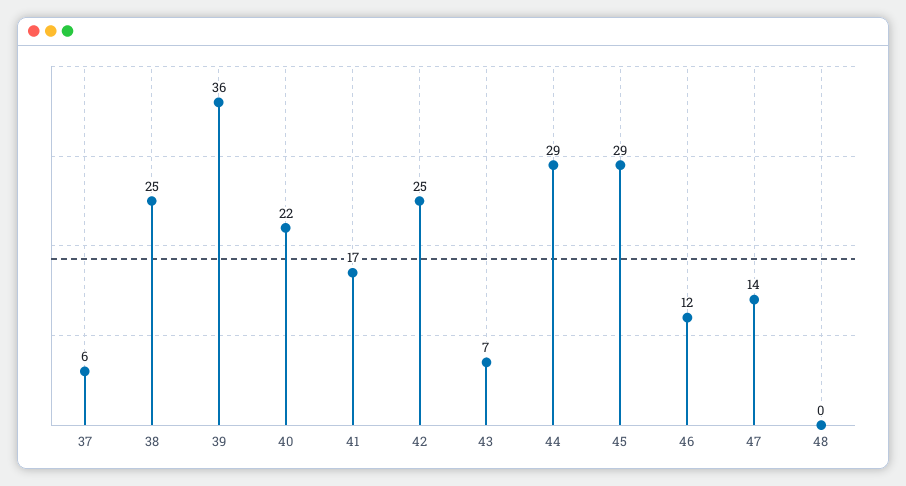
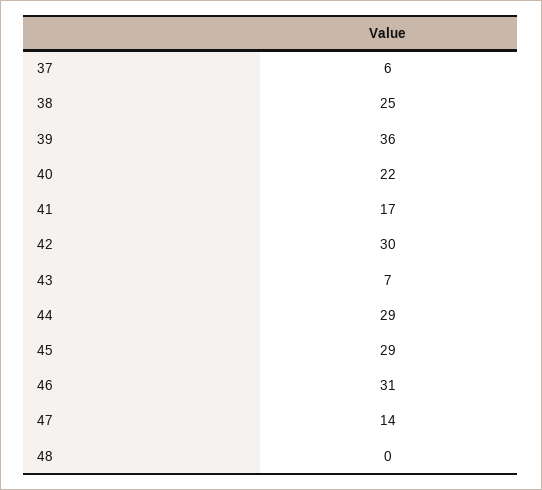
42: 25 -> 30
46: 12 -> 31

